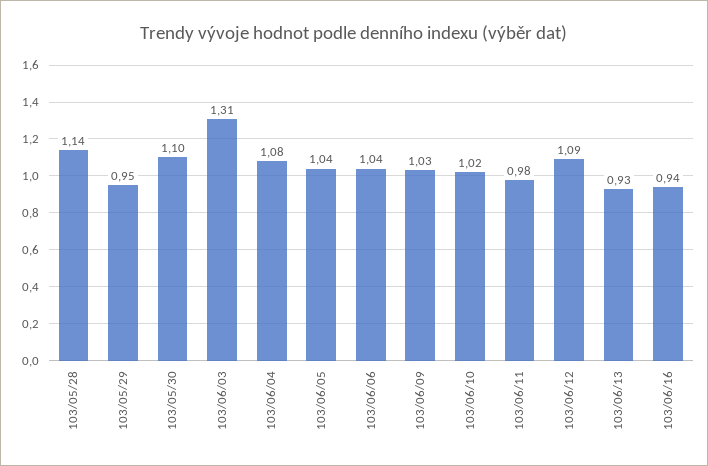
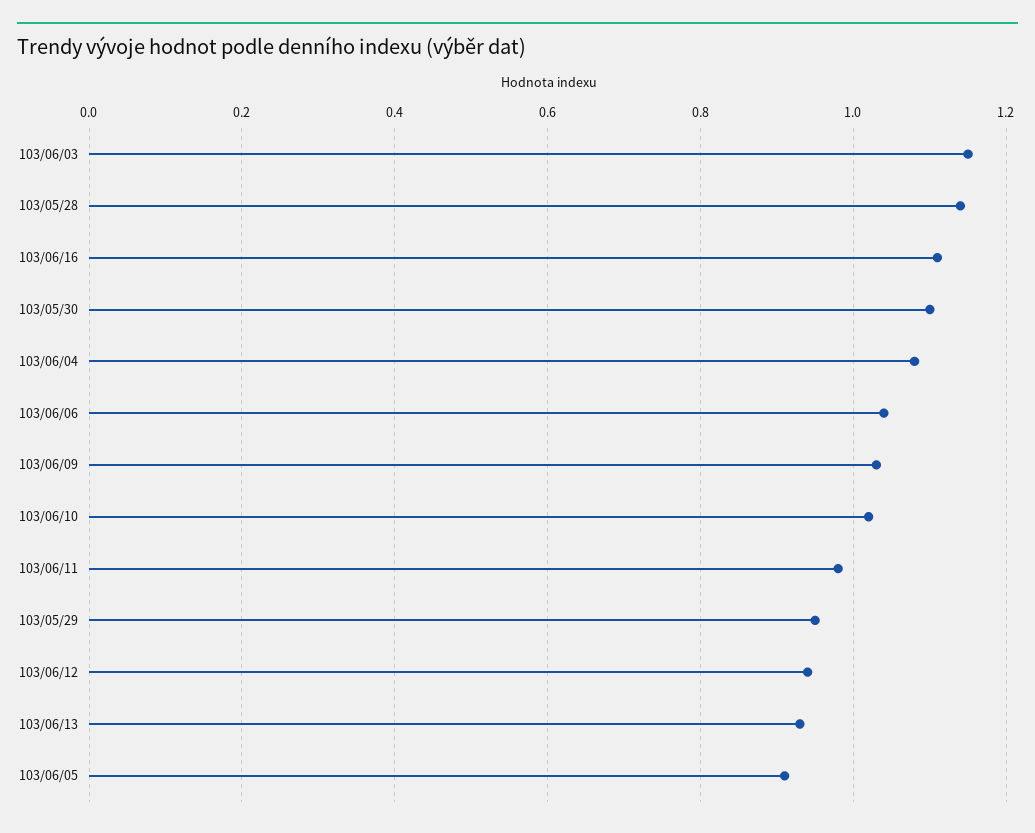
103/06/03: 1.31 -> 1.15
103/06/05: 1.04 -> 0.9
103/06/12: 1.09 -> 0.95
103/06/16: 0.94 -> 1.1

